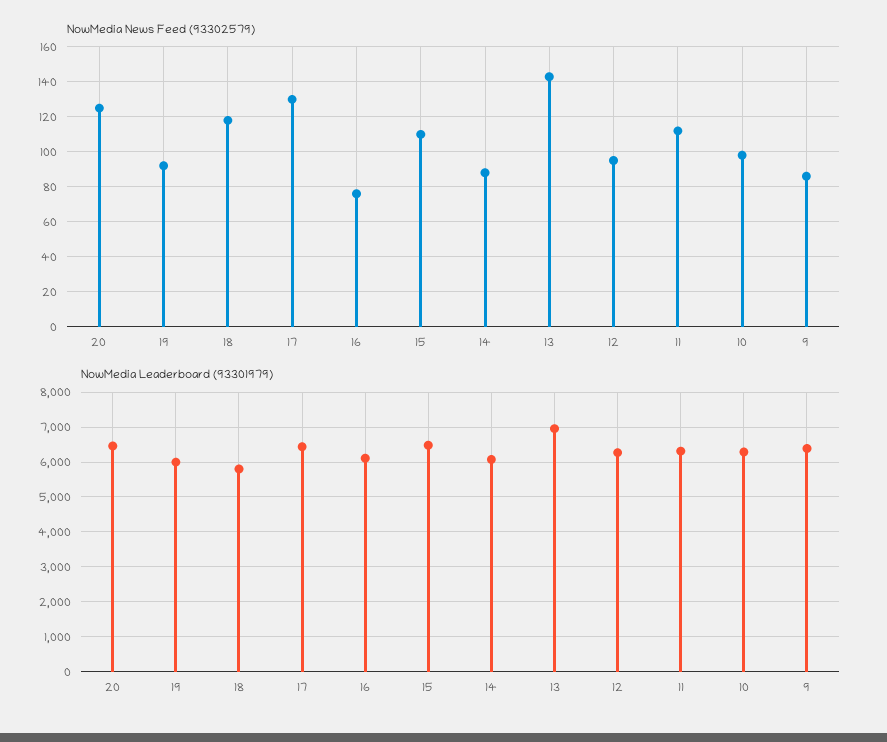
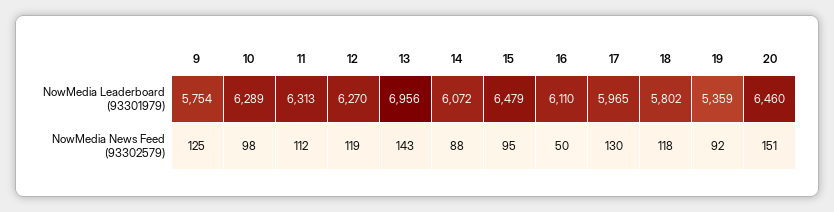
NowMedia News Feed (93302579), 20: 125 -> 151
NowMedia News Feed (93302579), 16: 75 -> 50
NowMedia News Feed (93302579), 15: 110 -> 95
NowMedia News Feed (93302579), 12: 95 -> 119
NowMedia News Feed (93302579), 9: 85 -> 125
NowMedia Leaderboard (93301979), 19: 6000 -> 5359
NowMedia Leaderboard (93301979), 17: 6400 -> 5965
NowMedia Leaderboard (93301979), 9: 6400 -> 5754

